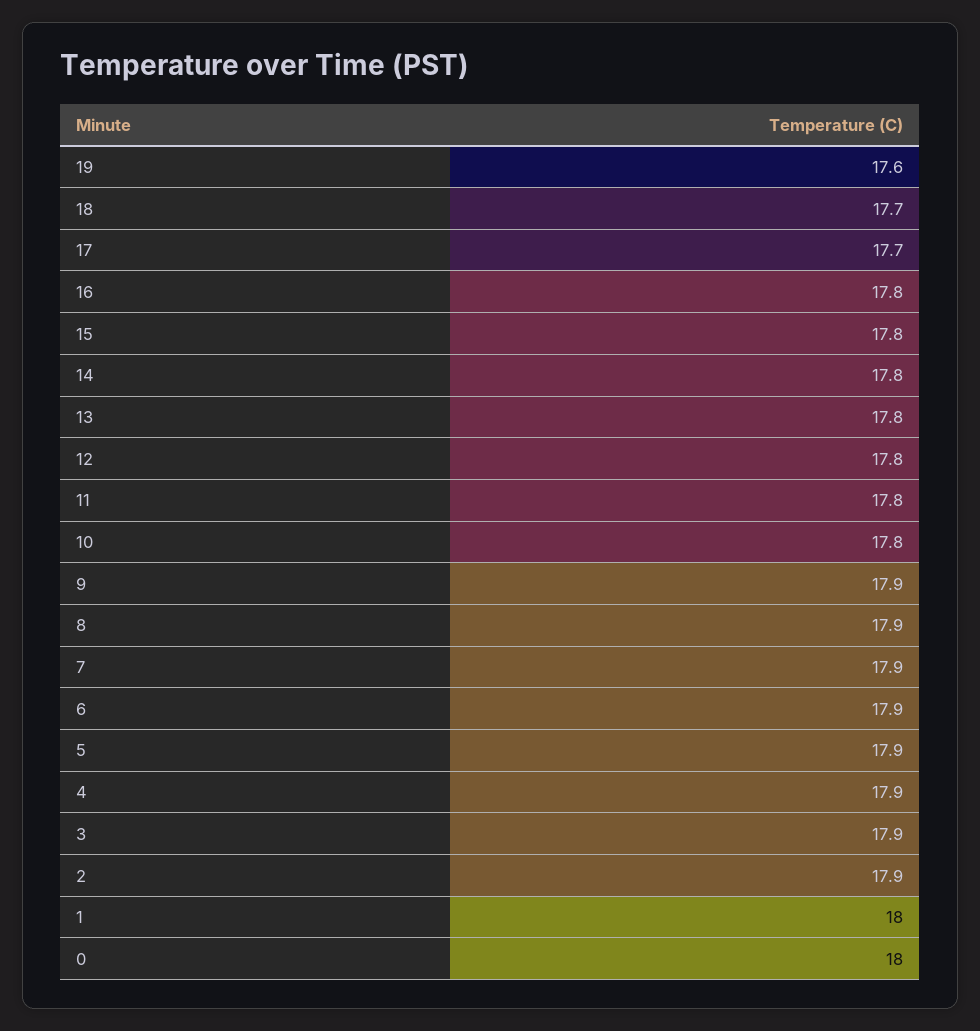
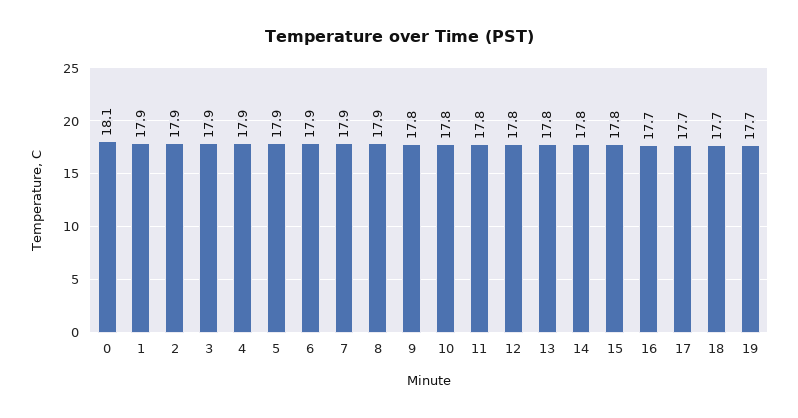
19: 17.6 -> 17.7
16: 17.8 -> 17.7
9: 17.9 -> 17.8
1: 18 -> 17.9
0: 18 -> 18.1

